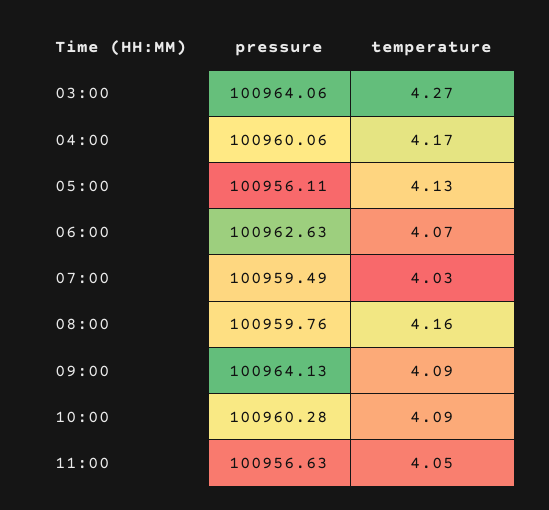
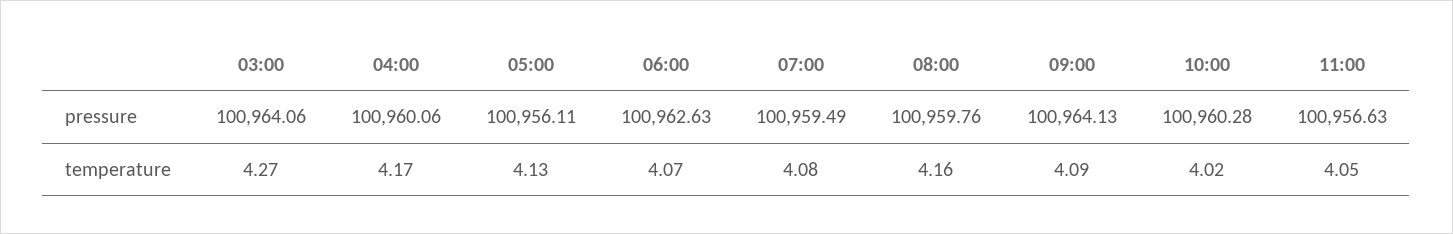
temperature, 07:00: 4.03 -> 4.08
temperature, 10:00: 4.09 -> 4.02

